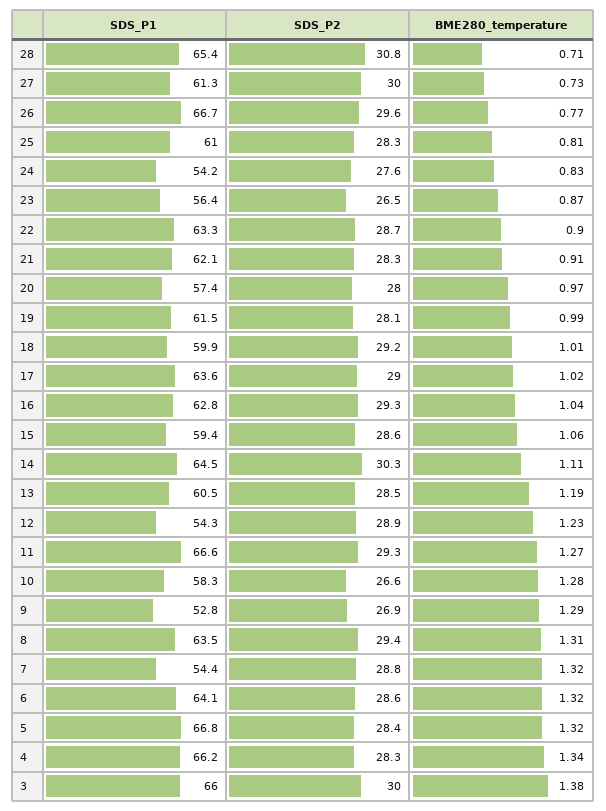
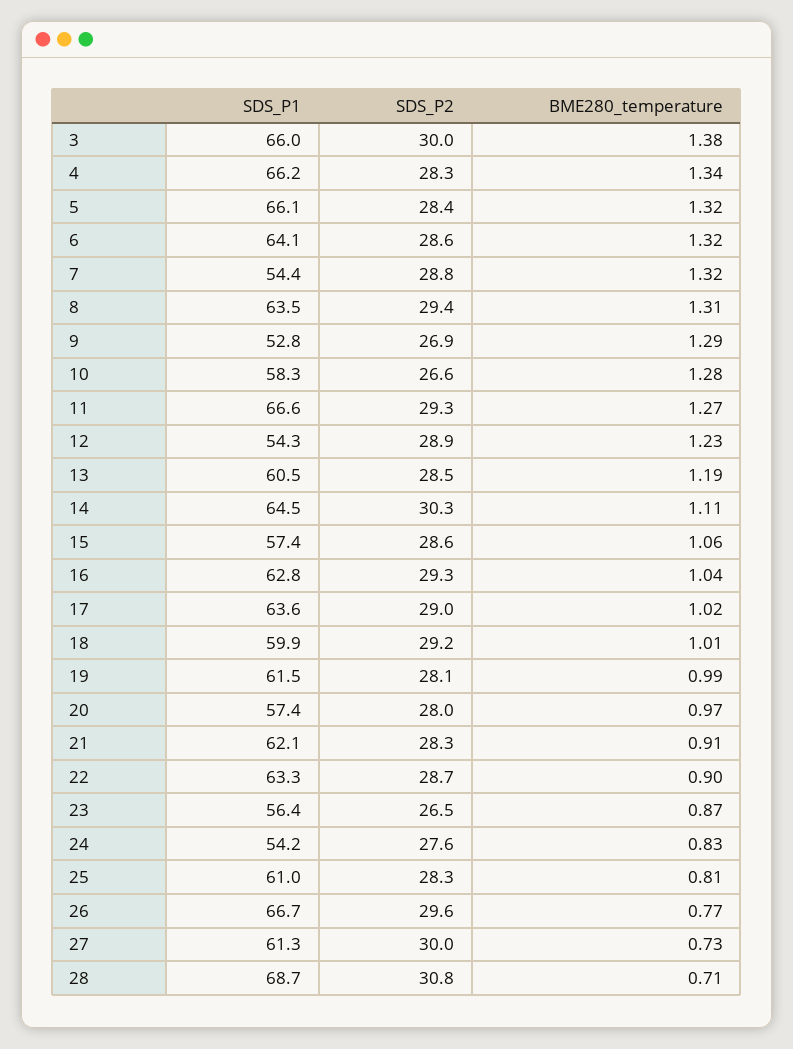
SDS_P1, 28: 65.4 -> 68.7
SDS_P1, 15: 59.4 -> 57.4
SDS_P1, 5: 66.8 -> 66.1

